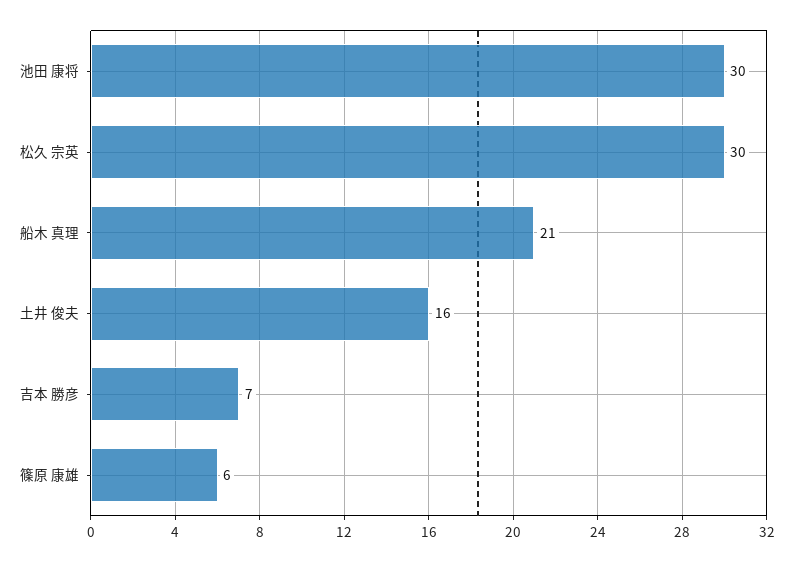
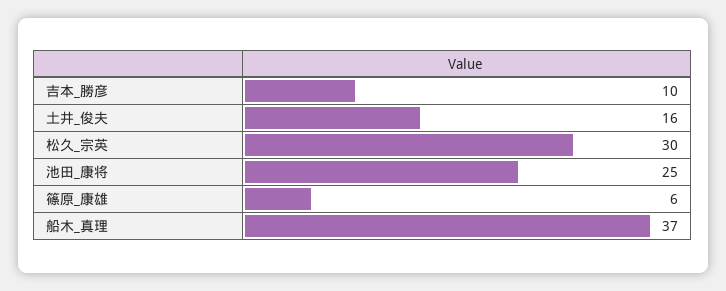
池田 康将: 30 -> 25
船木 真理: 21 -> 37
吉本 勝彦: 7 -> 10

